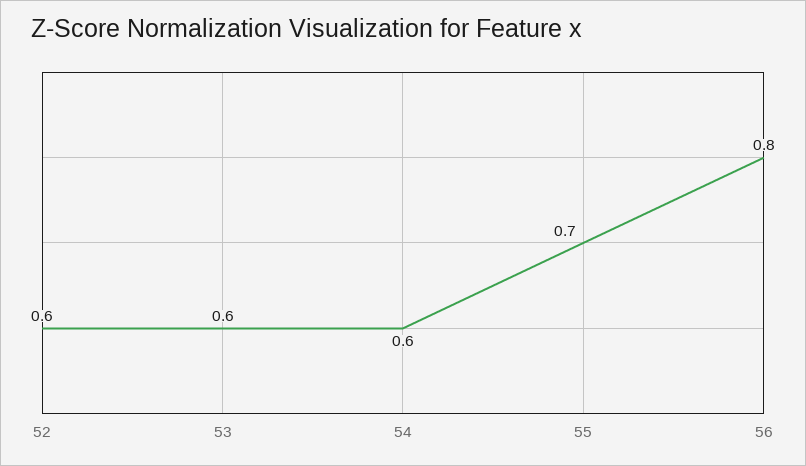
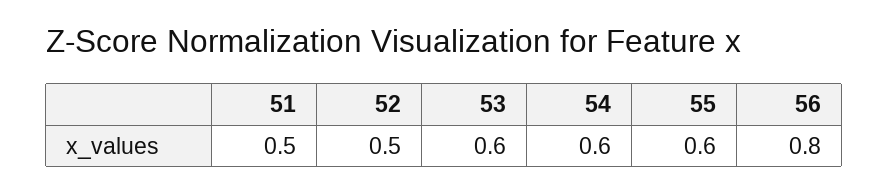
52: 0.6 -> 0.5
55: 0.7 -> 0.6
51: none -> 0.5

